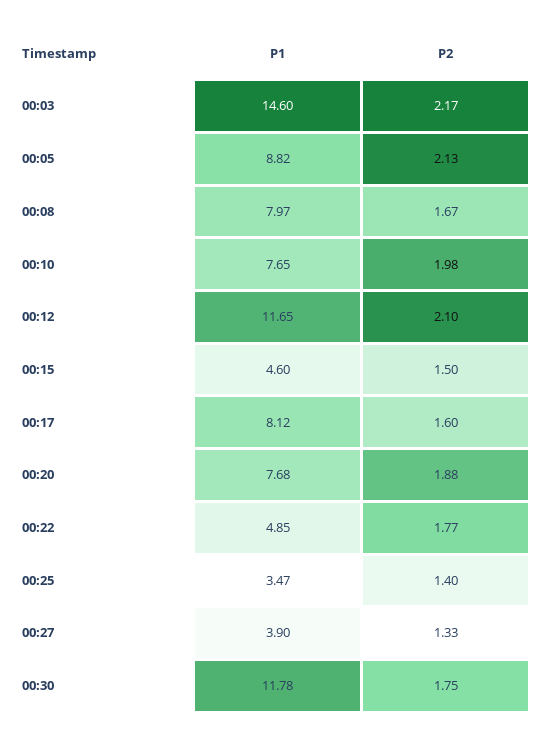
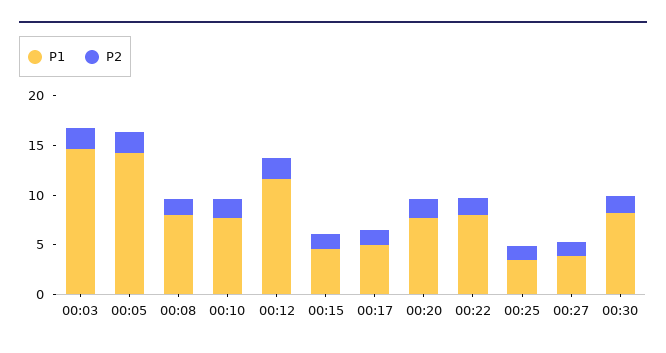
P1, 00:05: 8.82 -> 14
P1, 00:17: 8.12 -> 5
P1, 00:22: 4.85 -> 8
P1, 00:30: 11.78 -> 8

